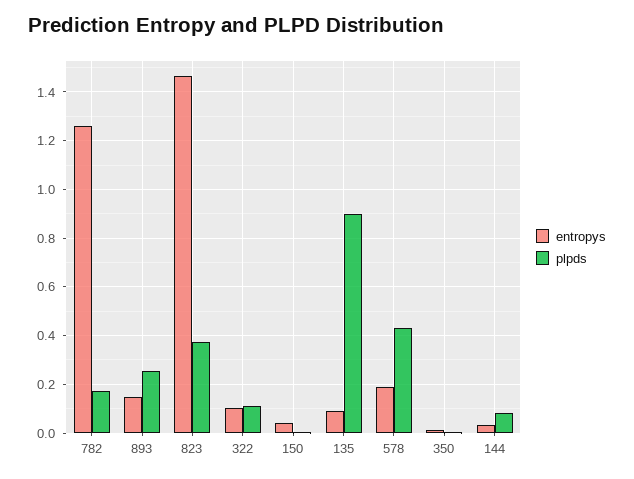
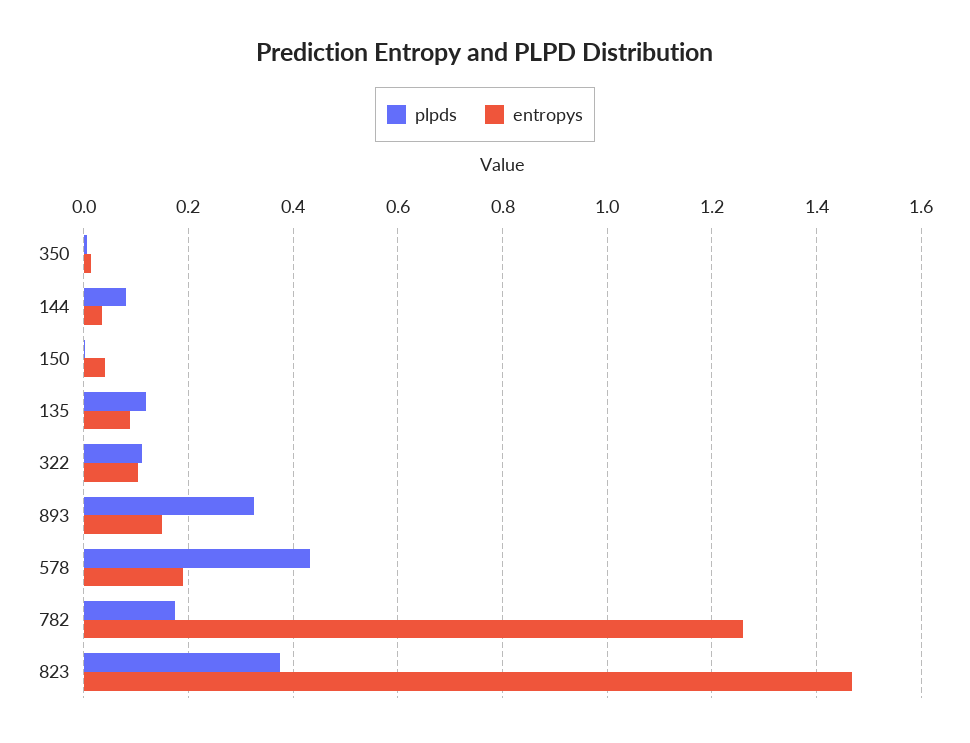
plpds, 893: 0.25 -> 0.32
plpds, 135: 0.9 -> 0.12

